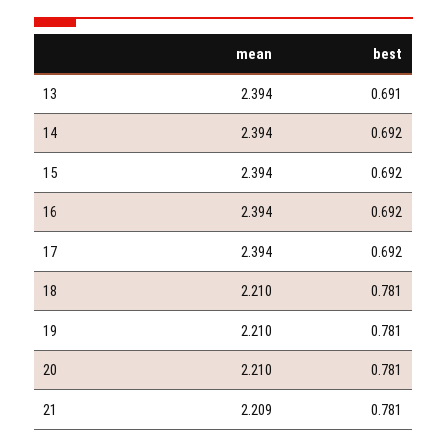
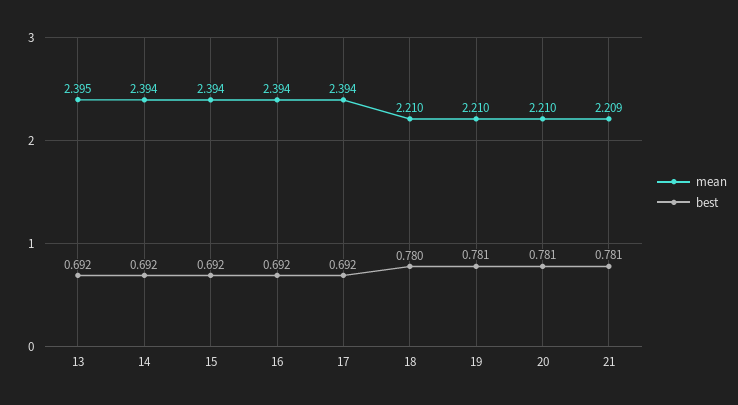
mean, 13: 2.394 -> 2.395
best, 13: 0.691 -> 0.692
best, 18: 0.781 -> 0.78

